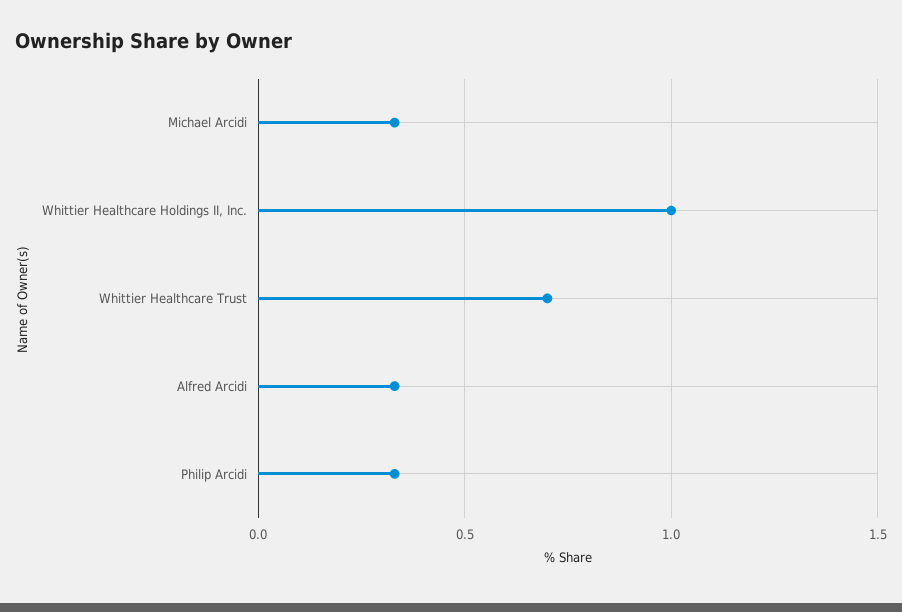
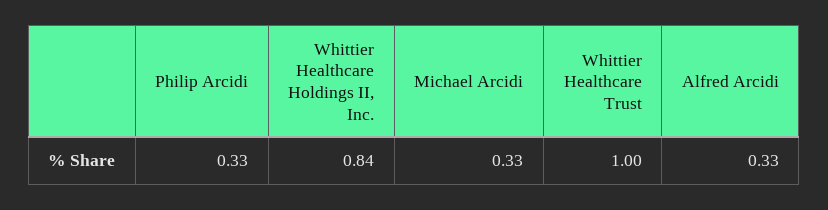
Whittier Healthcare Holdings II, Inc.: 1 -> 0.84
Whittier Healthcare Trust: 0.7 -> 1

